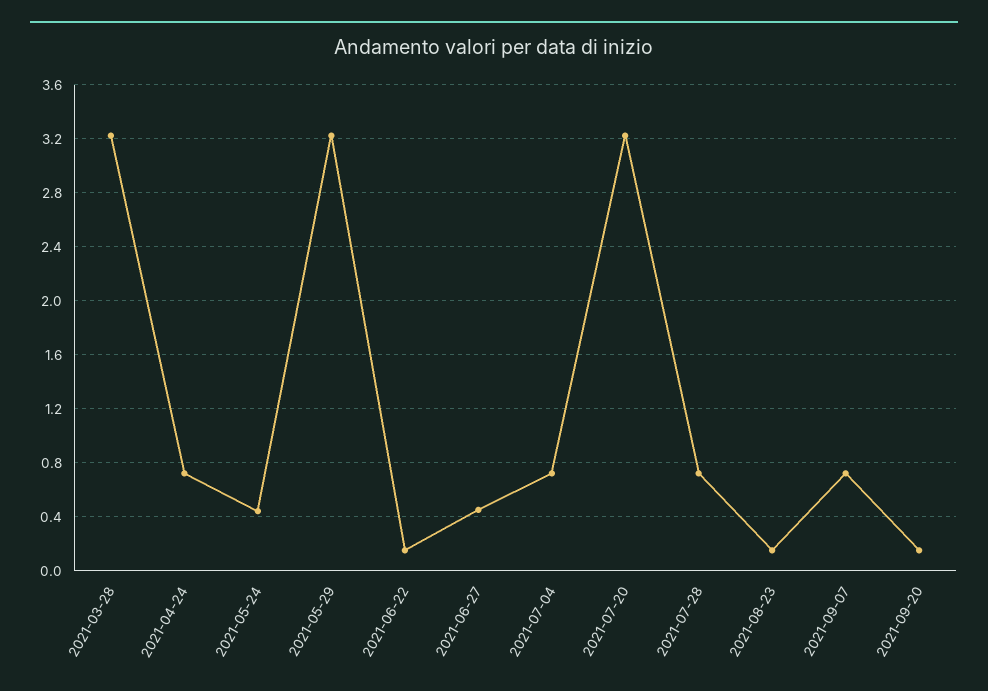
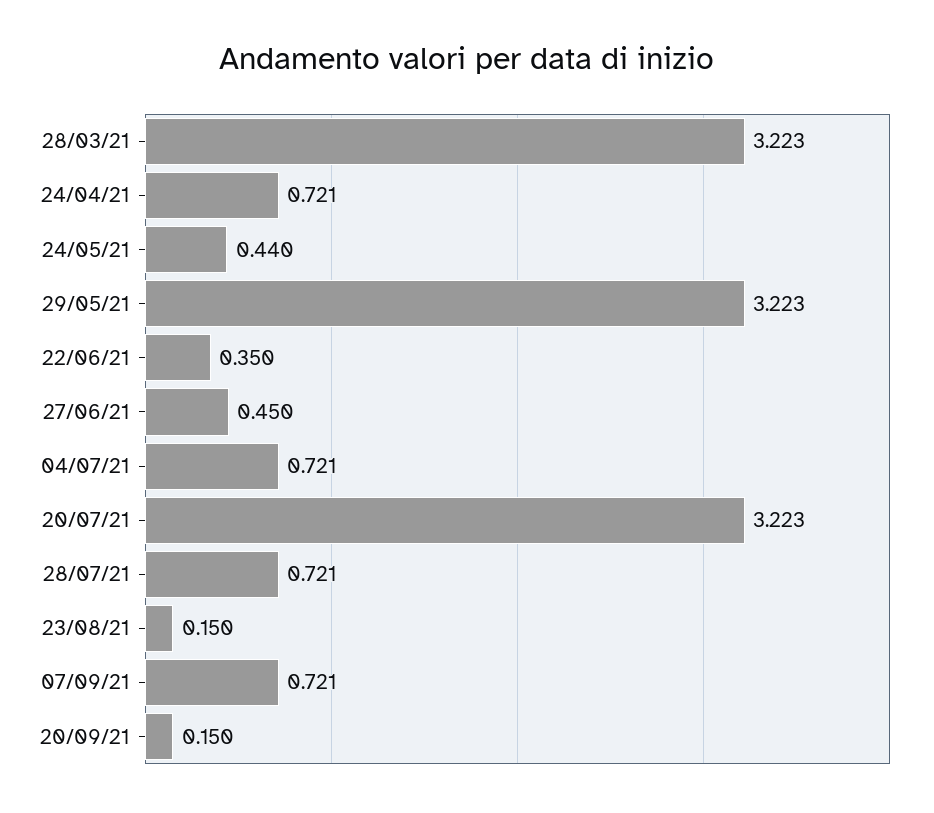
2021-06-22: 0.15 -> 0.35

